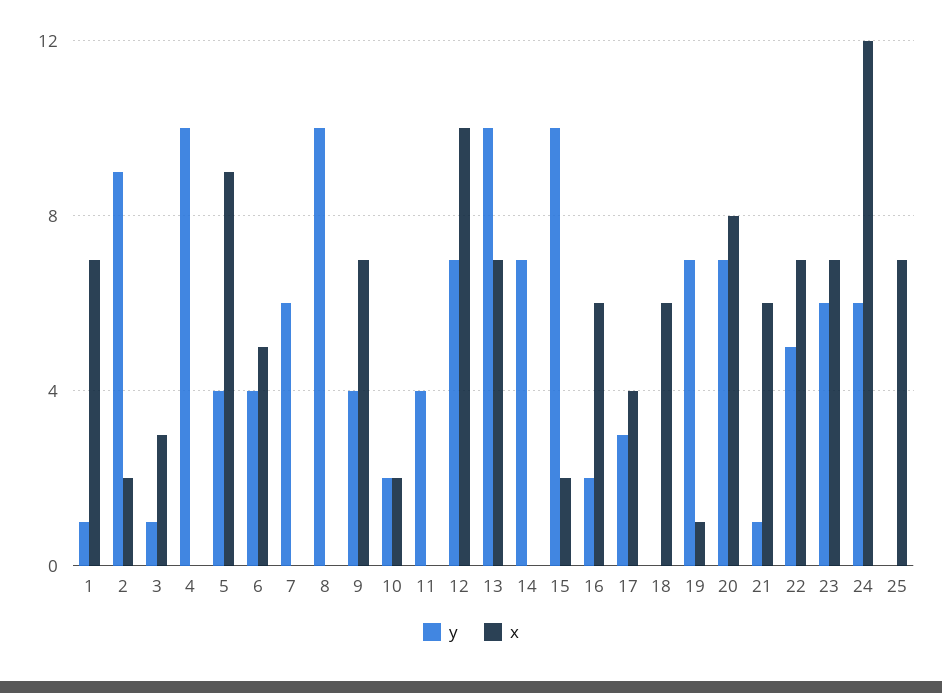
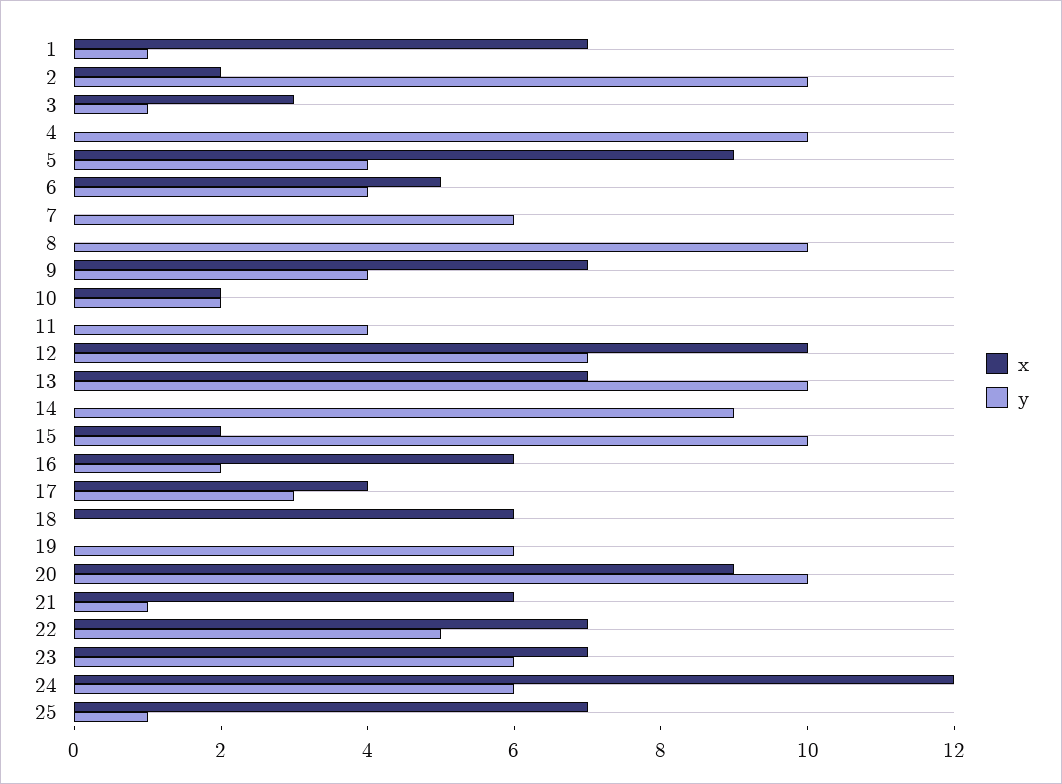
y, 2: 9 -> 10
y, 14: 7 -> 9
y, 19: 7 -> 6
x, 19: 1 -> 0
y, 20: 7 -> 10
x, 20: 8 -> 9
y, 25: 0 -> 1

